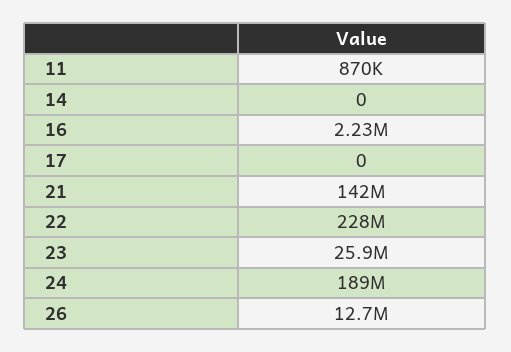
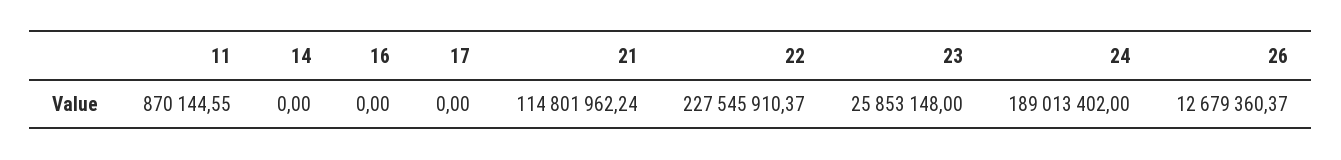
16: 2230000 -> 0
21: 142000000 -> 114801962.24

